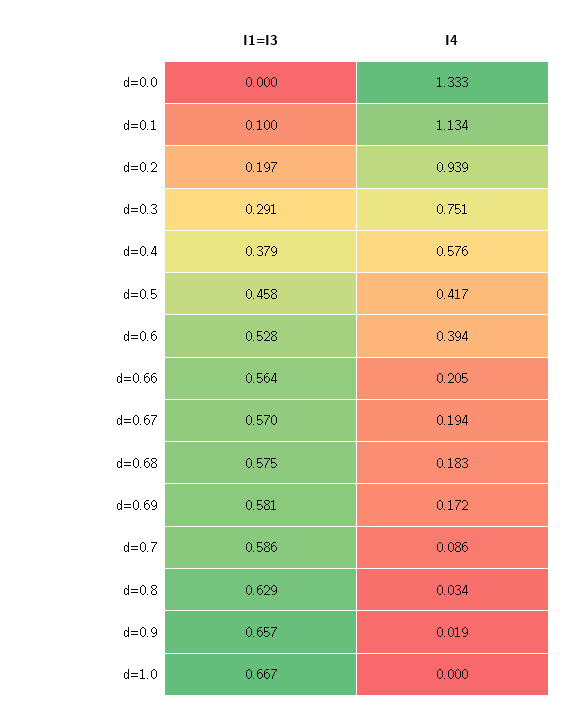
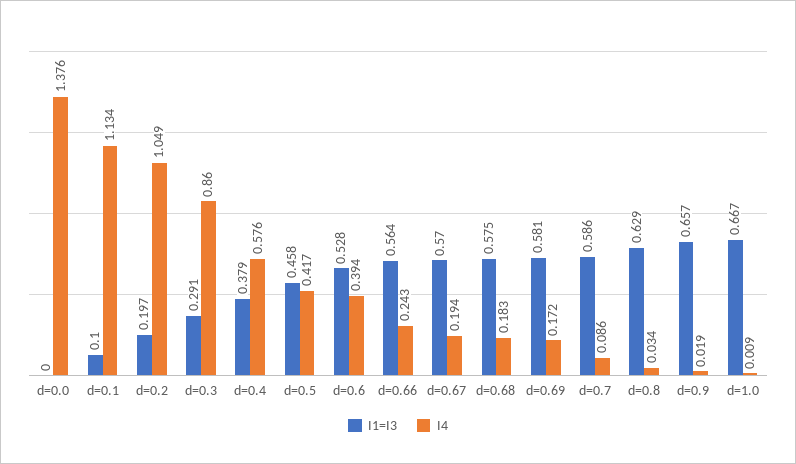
I4, d=0.0: 1.333 -> 1.376
I4, d=0.2: 0.939 -> 1.049
I4, d=0.3: 0.751 -> 0.86
I4, d=0.66: 0.205 -> 0.243
I4, d=1.0: 0 -> 0.009

